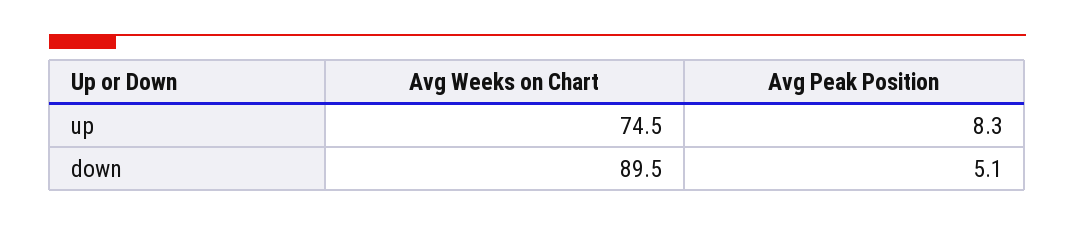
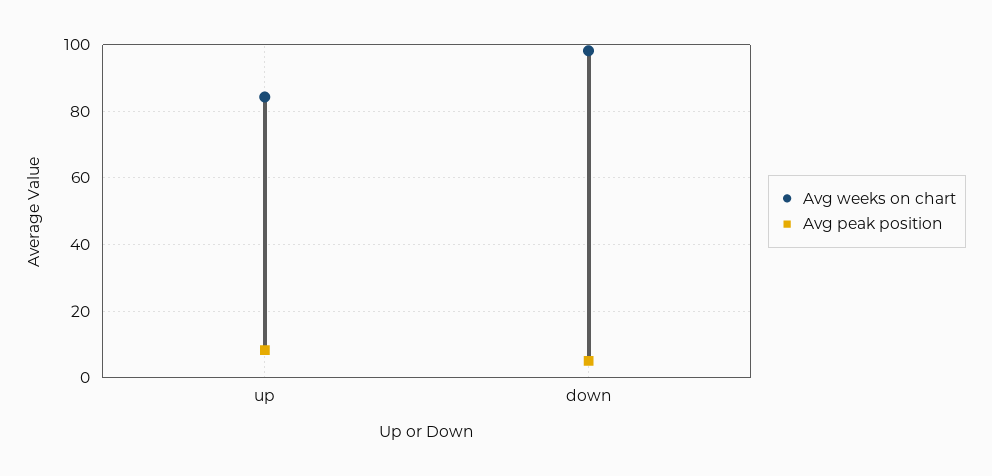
Avg Weeks on Chart, up: 74.5 -> 84
Avg Weeks on Chart, down: 89.5 -> 98

